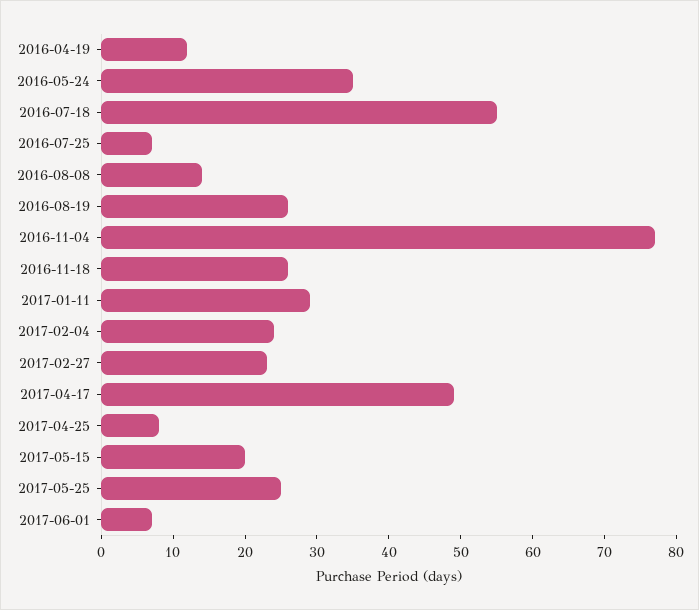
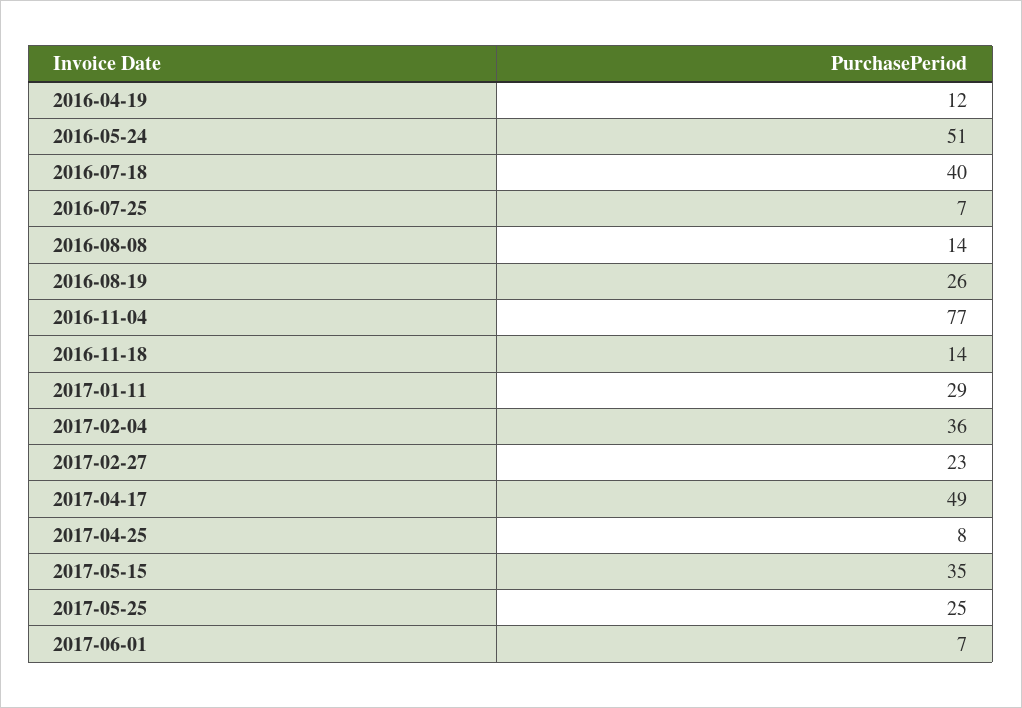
2016-05-24: 35 -> 51
2016-07-18: 55 -> 40
2016-11-18: 25 -> 14
2017-02-04: 25 -> 36
2017-05-15: 20 -> 35

